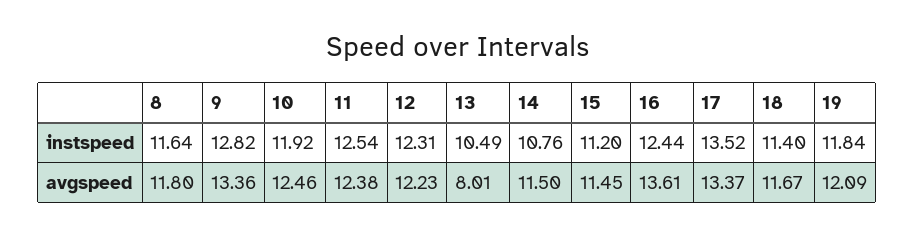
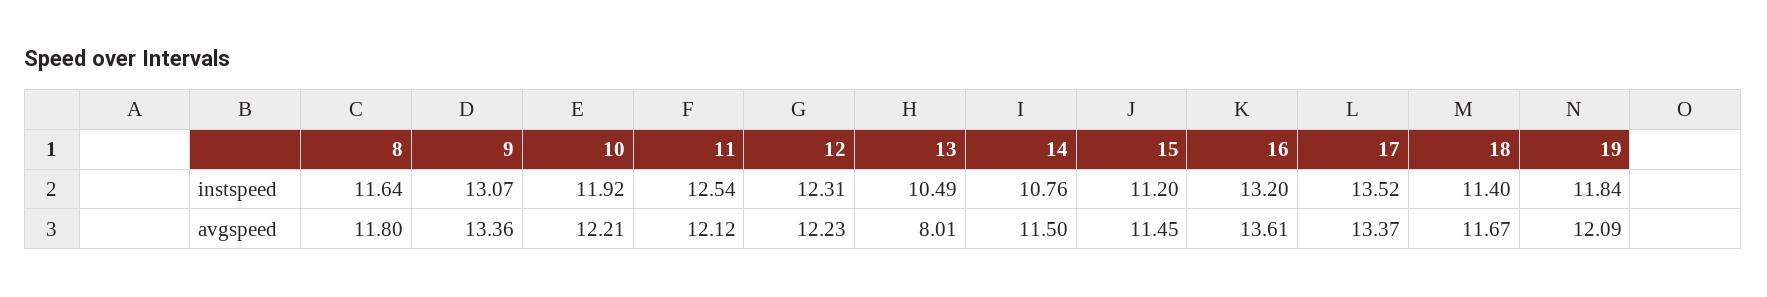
9, instspeed: 12.82 -> 13.07
16, instspeed: 12.44 -> 13.2
10, avgspeed: 12.46 -> 12.21
11, avgspeed: 12.38 -> 12.12

